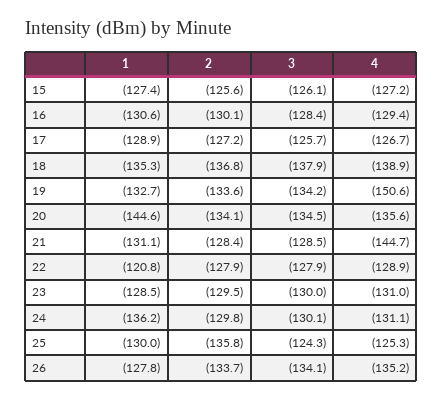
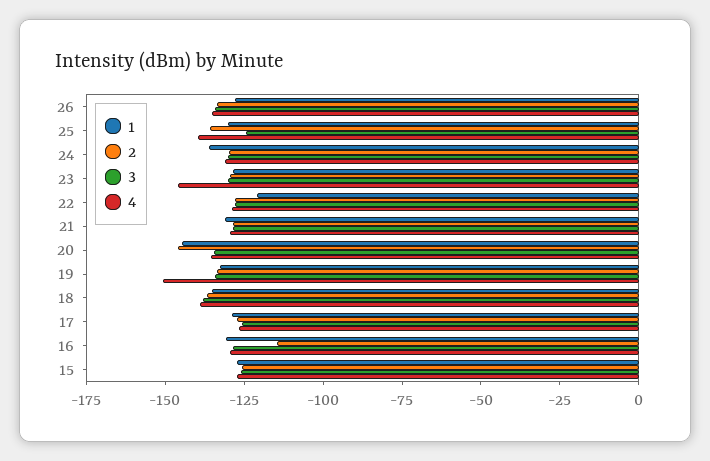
2, 16: -130.1 -> -115
2, 20: -134.1 -> -145
4, 21: -144.7 -> -130
4, 23: -131 -> -145
4, 25: -125.3 -> -140

